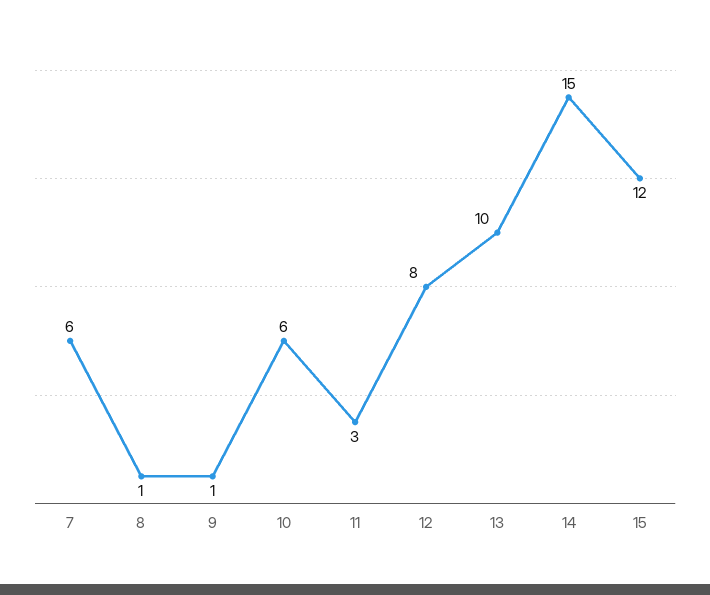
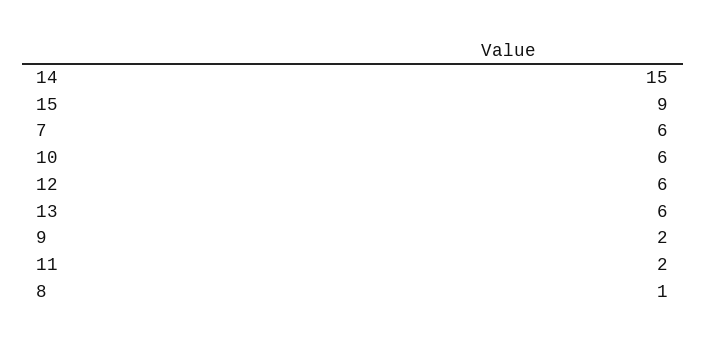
9: 1 -> 2
11: 3 -> 2
12: 8 -> 6
13: 10 -> 6
15: 12 -> 9

